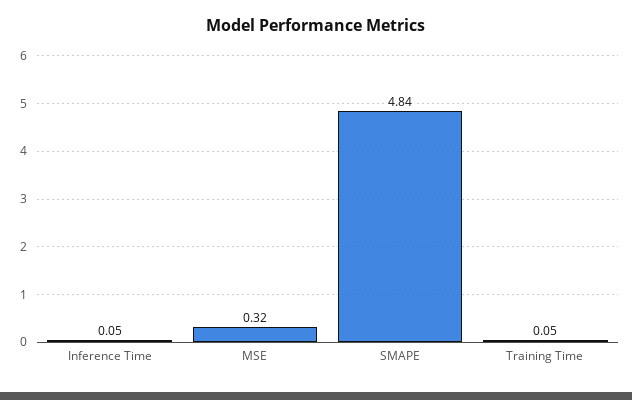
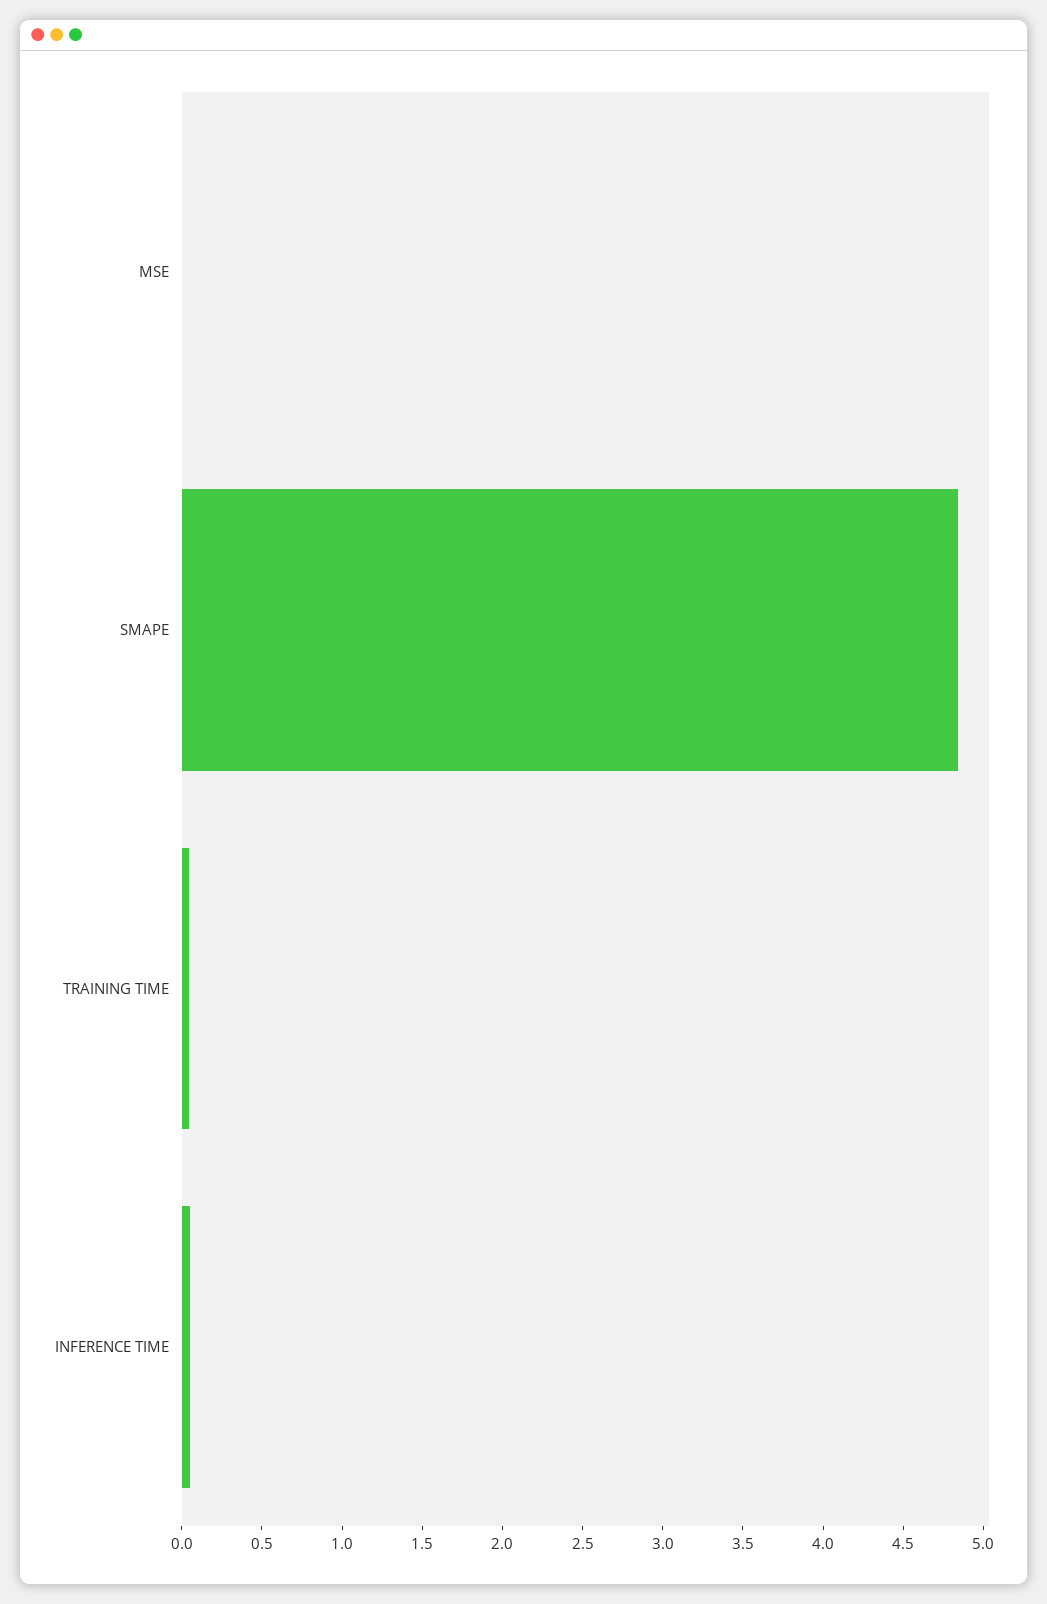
MSE: 0.32 -> 0

